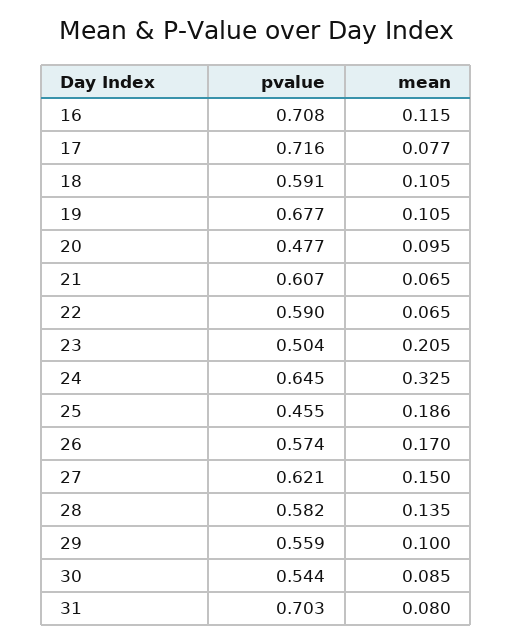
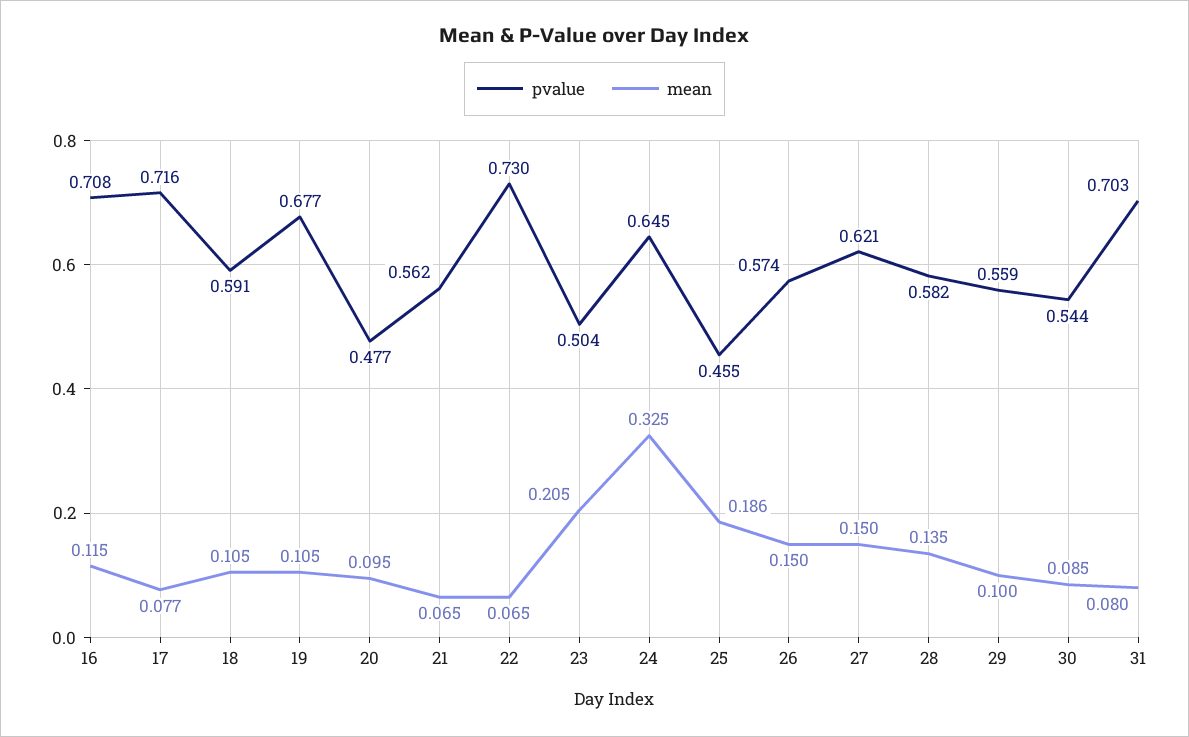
pvalue, 21: 0.607 -> 0.562
pvalue, 22: 0.59 -> 0.73
mean, 26: 0.17 -> 0.15

